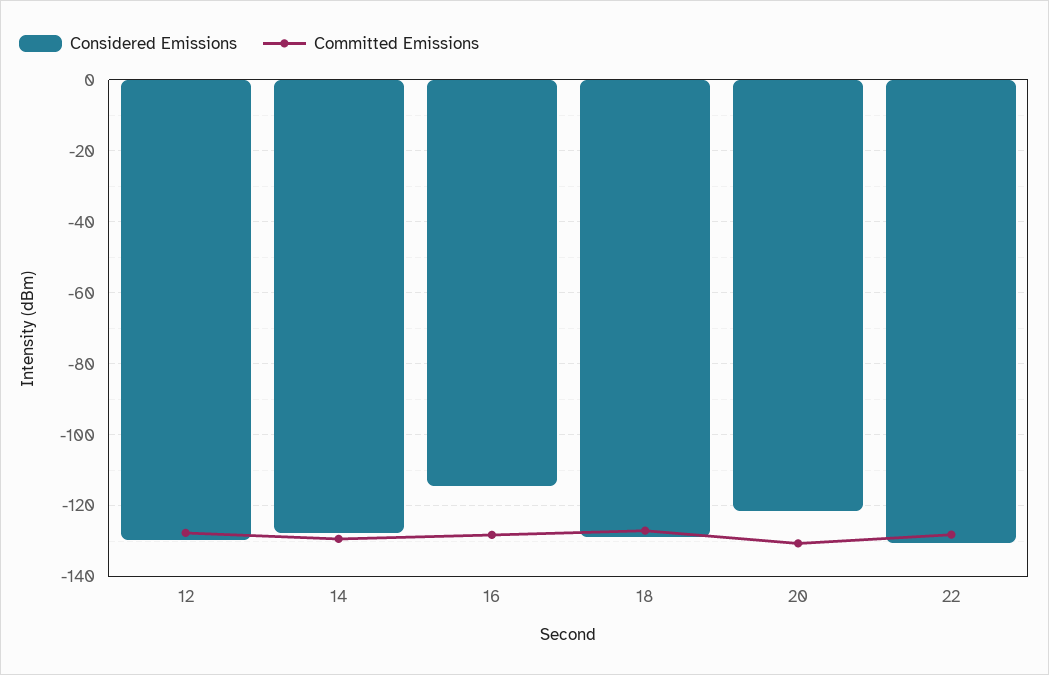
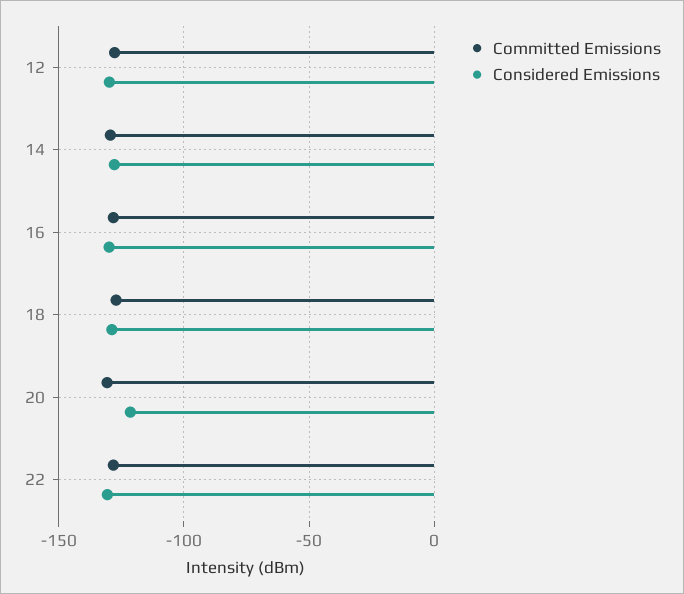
Considered Emissions, 16: -114 -> -130

